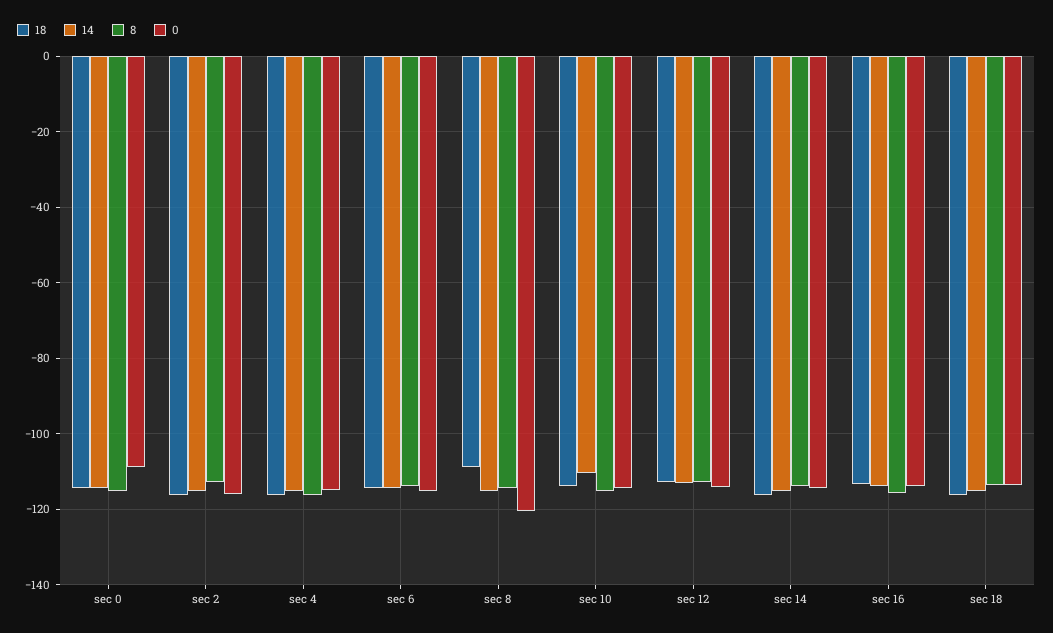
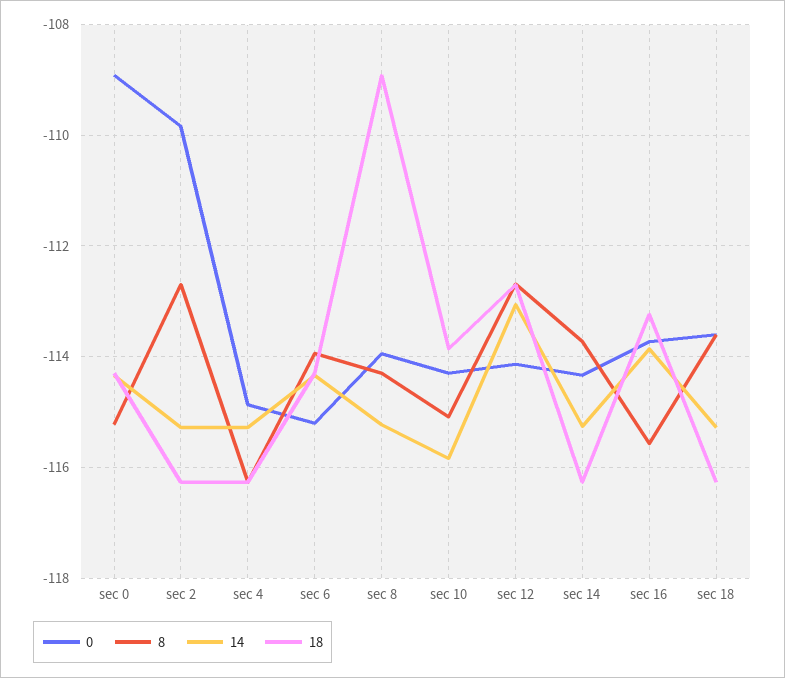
0, sec 2: -116 -> -109.8
0, sec 8: -120 -> -114
14, sec 10: -110 -> -115.8

